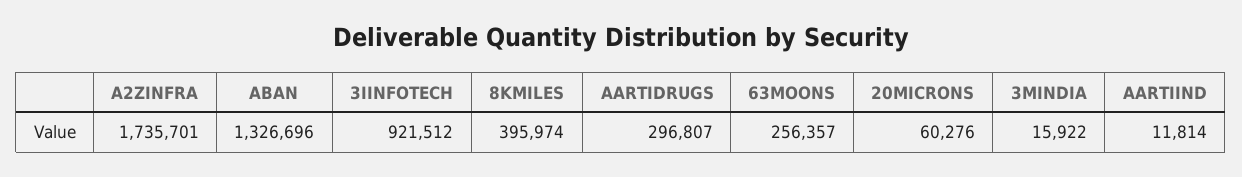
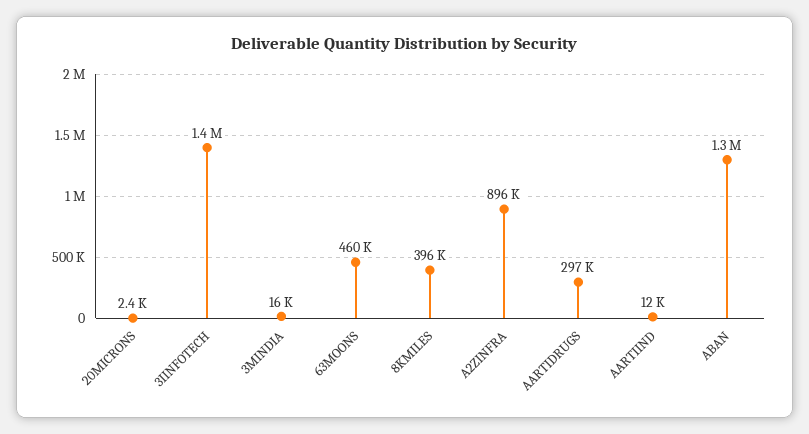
A2ZINFRA: 1735701 -> 896000
3IINFOTECH: 921512 -> 1400000
63MOONS: 256357 -> 460000
20MICRONS: 60276 -> 2400

